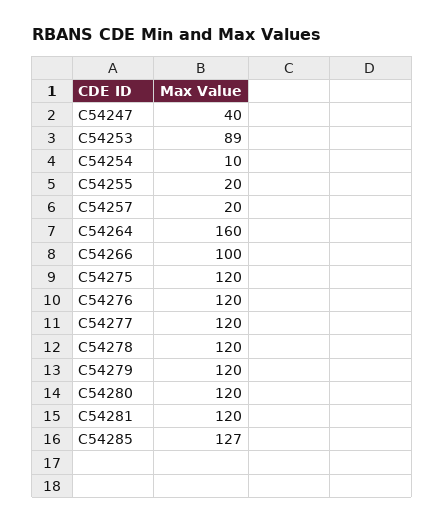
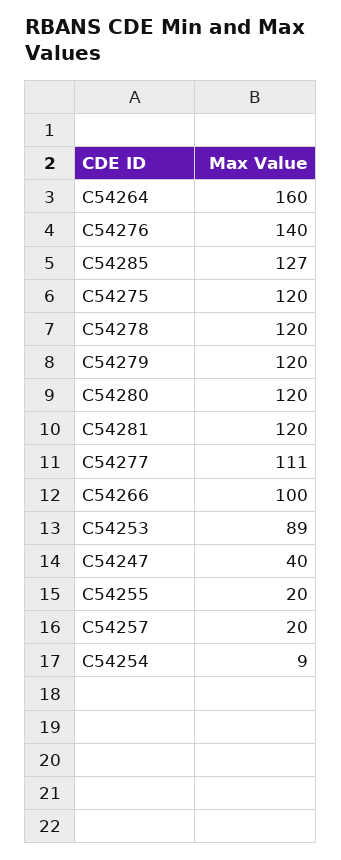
C54254: 10 -> 9
C54276: 120 -> 140
C54277: 120 -> 111

